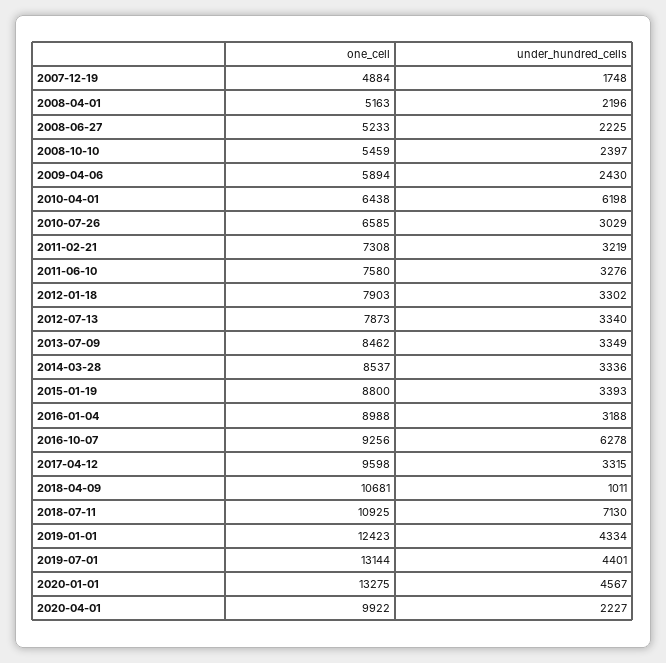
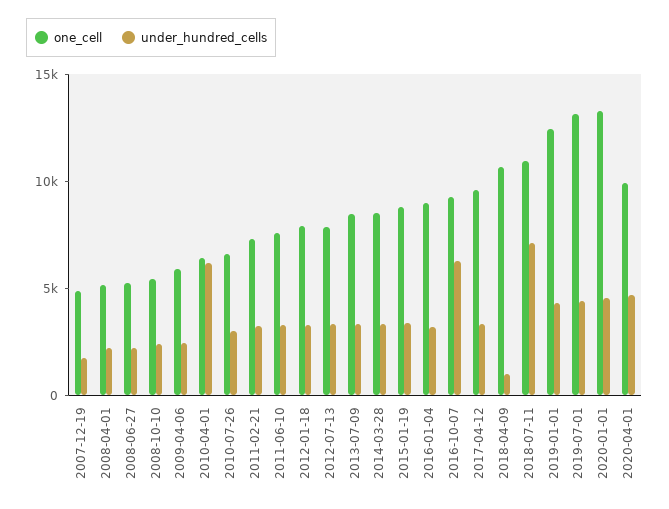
under_hundred_cells, 2020-04-01: 2227 -> 5000

